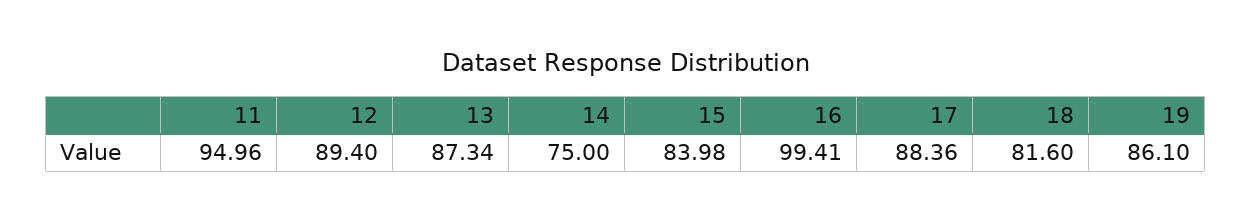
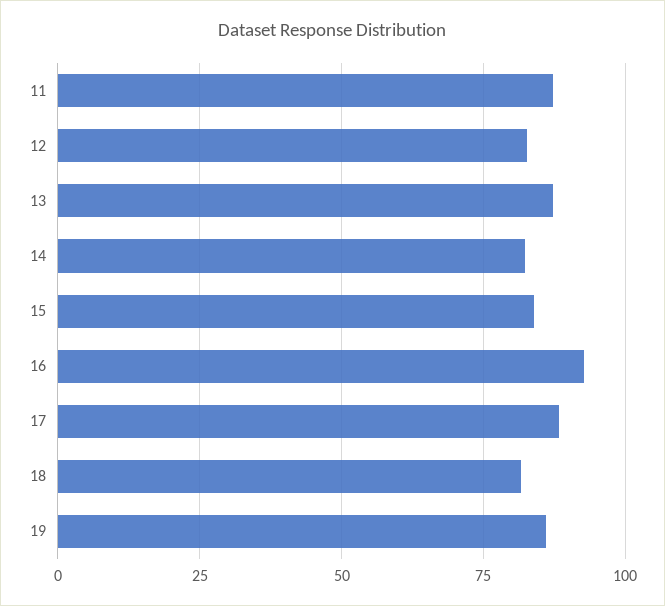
11: 94.96 -> 87.5
12: 89.4 -> 82.5
14: 75 -> 82.5
16: 99.41 -> 92.5

